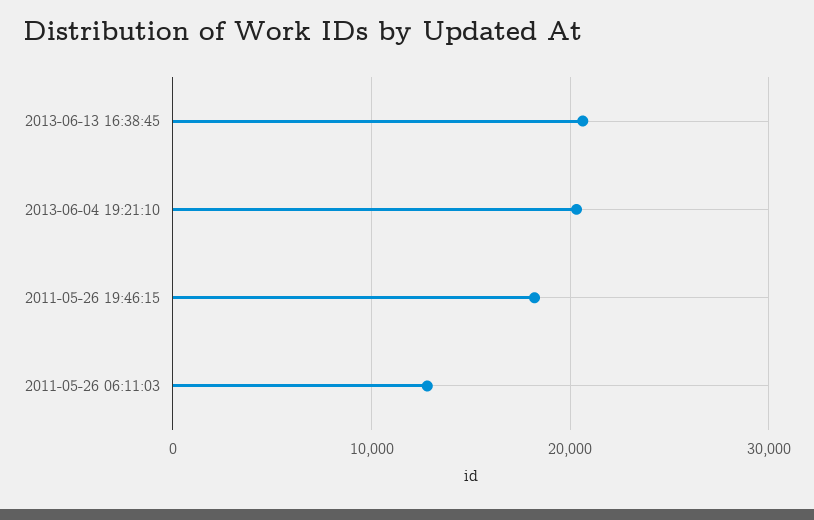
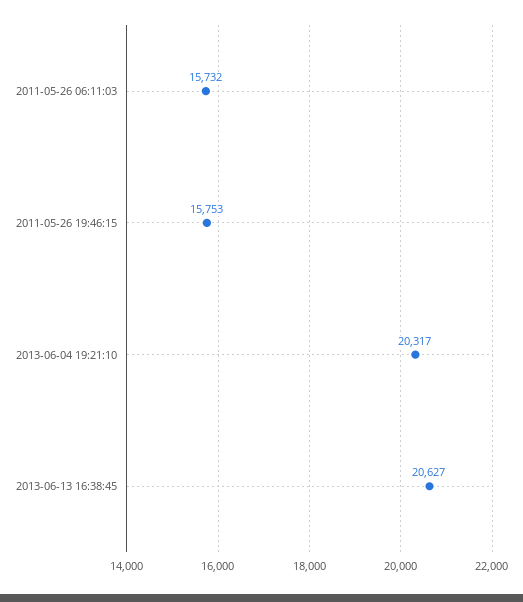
2011-05-26 19:46:15: 18000 -> 15753
2011-05-26 06:11:03: 13000 -> 15732

